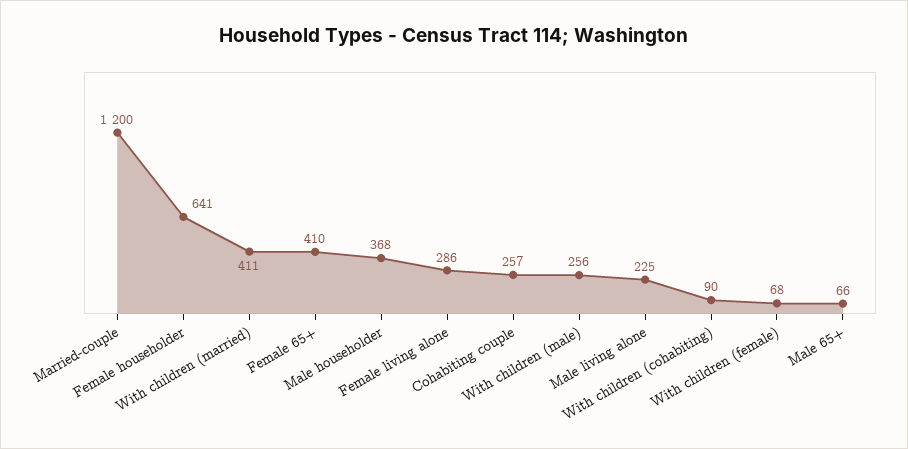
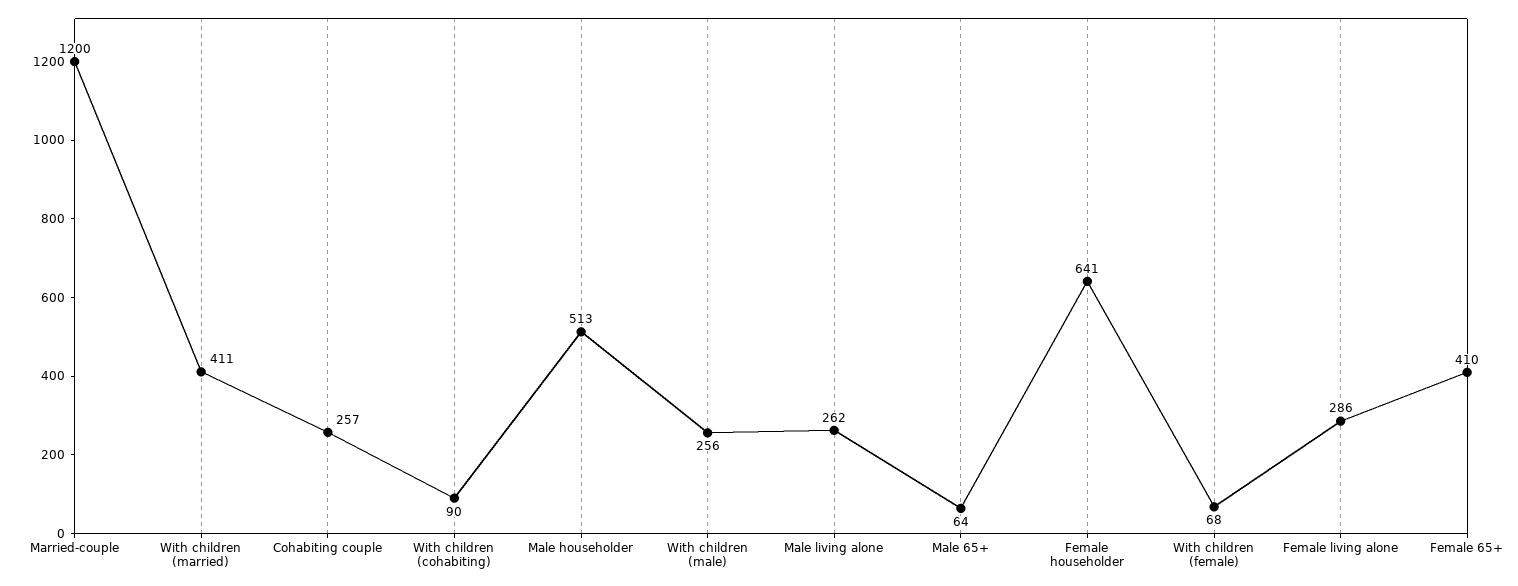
Male householder: 368 -> 513
Male living alone: 225 -> 262
Male 65+: 66 -> 64

